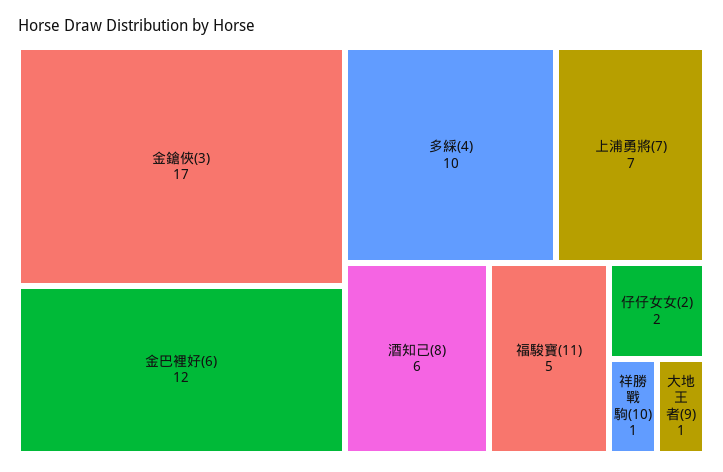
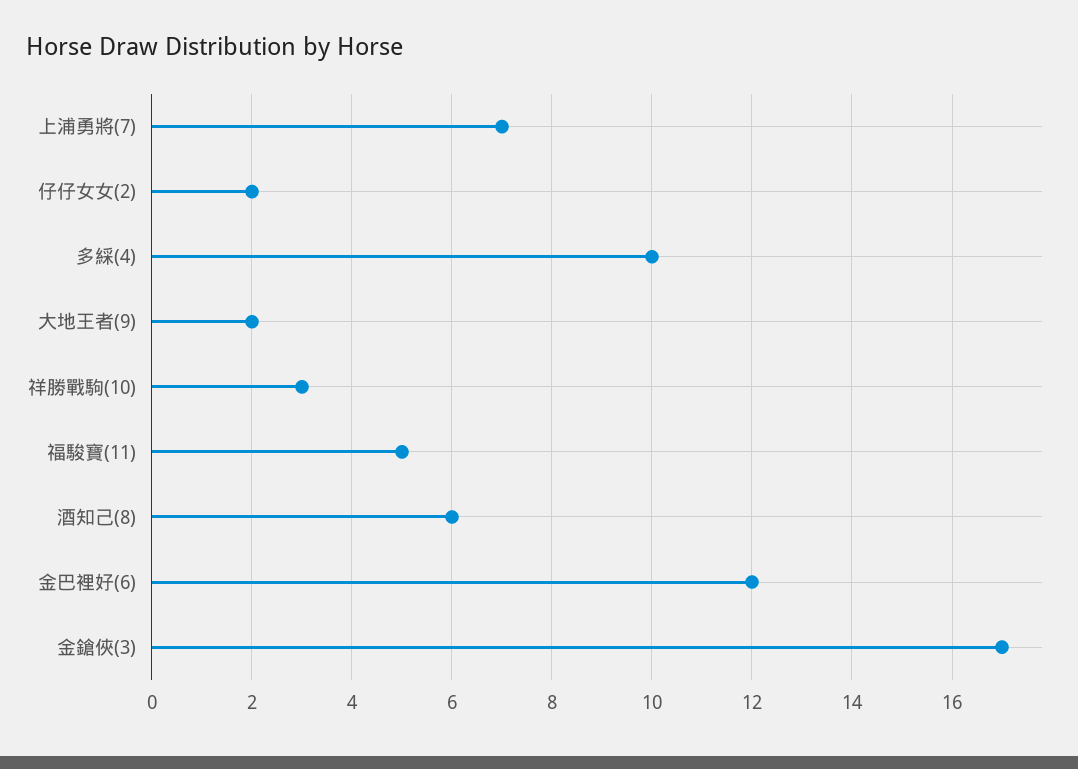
祥勝戰駒(10): 1 -> 3
大地王者(9): 1 -> 2

